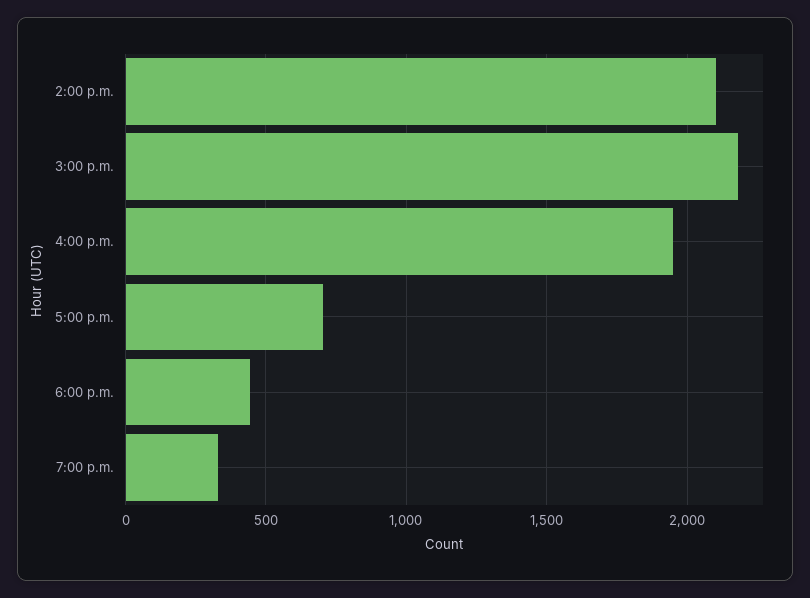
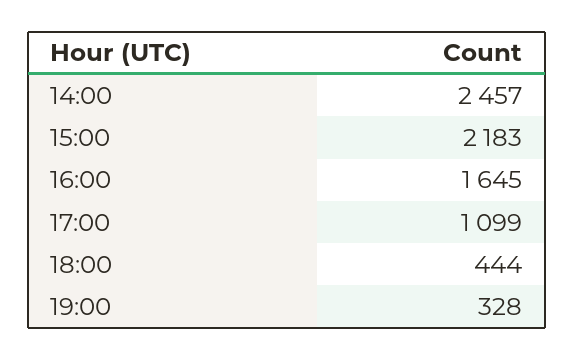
2:00 p.m.: 2100 -> 2457
4:00 p.m.: 1950 -> 1645
5:00 p.m.: 700 -> 1099

